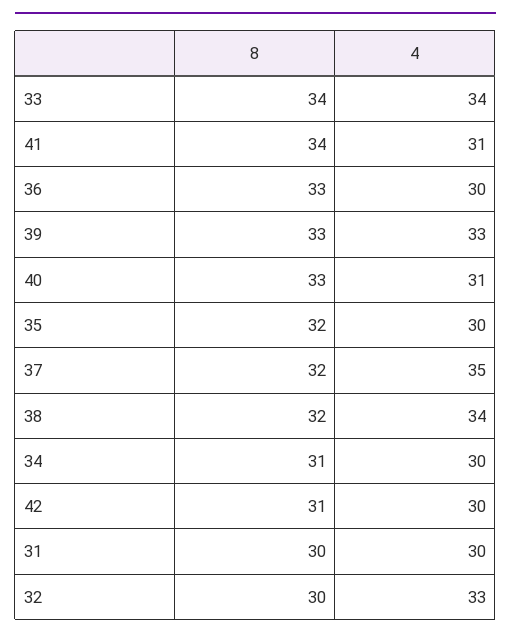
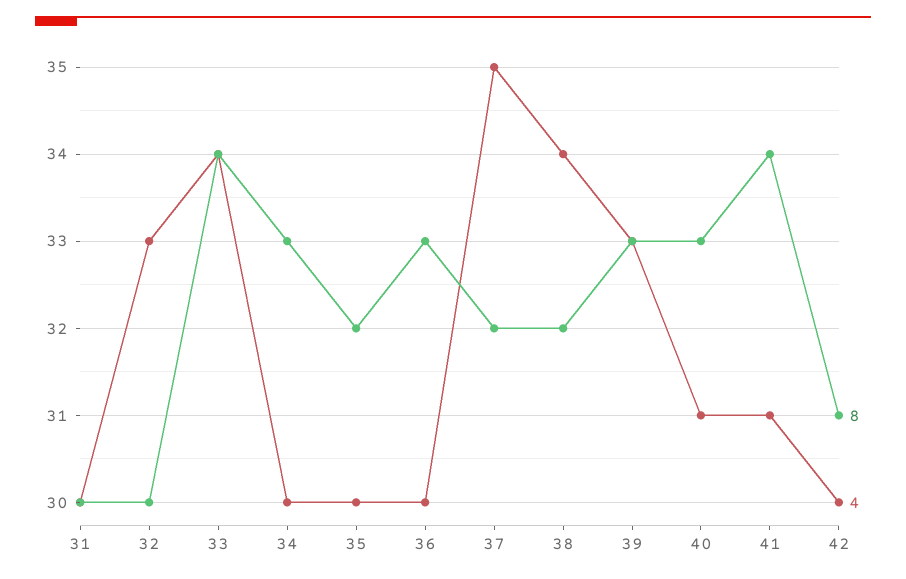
8, 34: 31 -> 33

